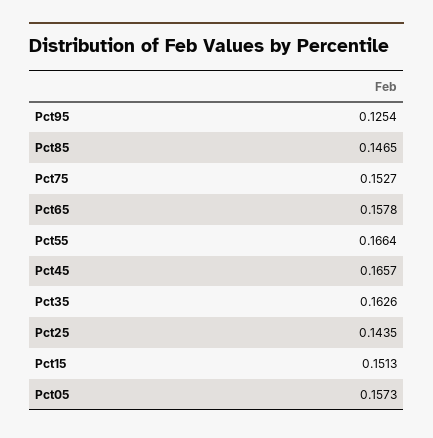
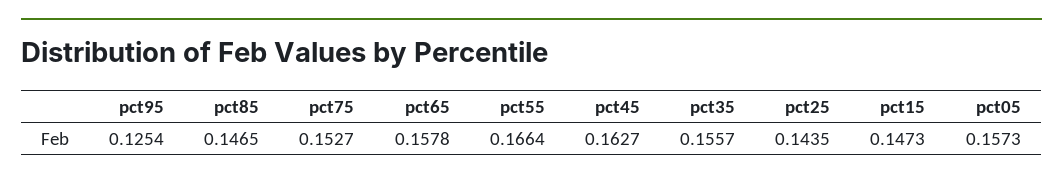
Pct45: 0.1657 -> 0.1627
Pct35: 0.1626 -> 0.1557
Pct15: 0.1513 -> 0.1473

